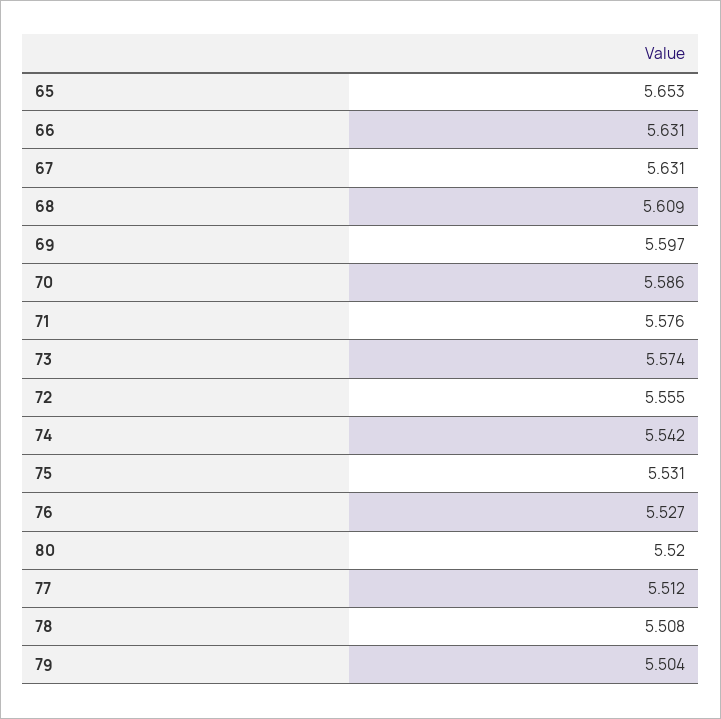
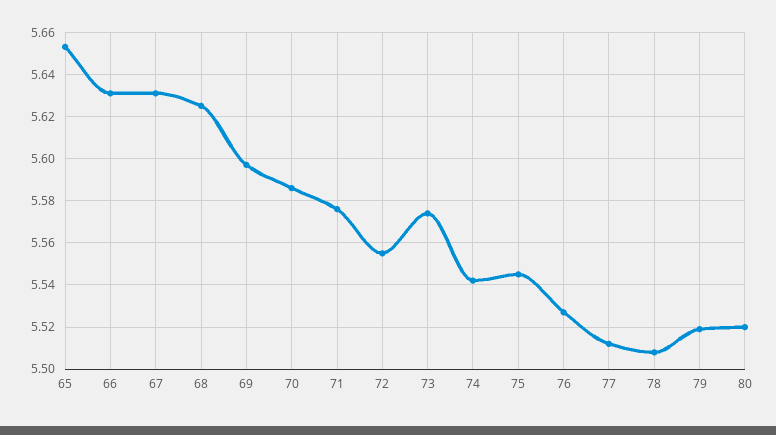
68: 5.609 -> 5.625
75: 5.531 -> 5.545
79: 5.504 -> 5.52

